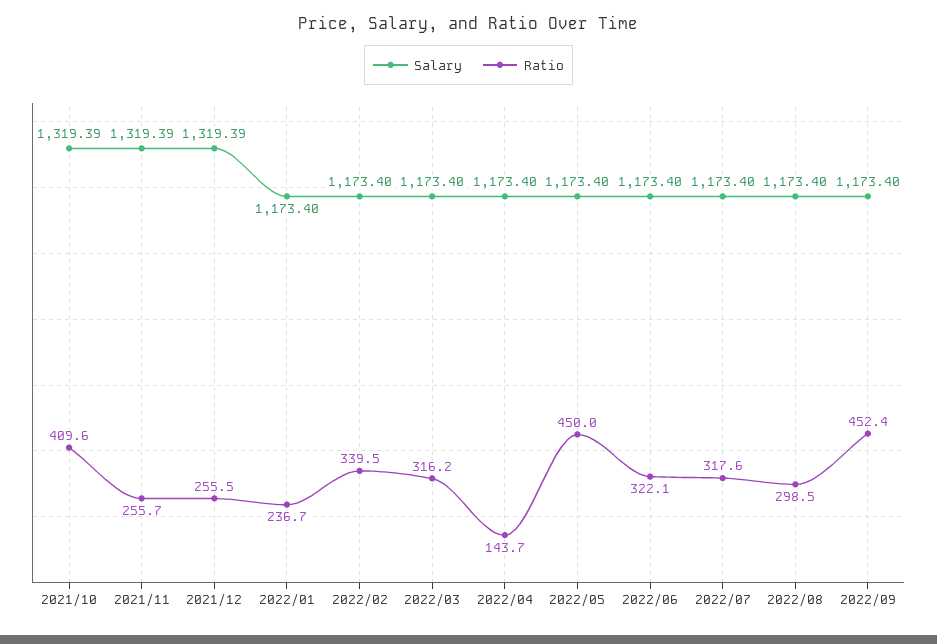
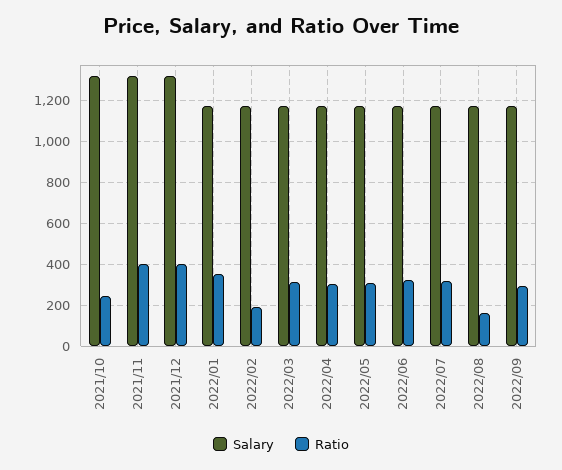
Ratio, 2021/10: 409.6 -> 250
Ratio, 2021/11: 255.7 -> 400
Ratio, 2021/12: 255.5 -> 400
Ratio, 2022/01: 236.7 -> 350
Ratio, 2022/02: 339.5 -> 200
Ratio, 2022/04: 143.7 -> 300
Ratio, 2022/05: 450 -> 300
Ratio, 2022/08: 298.5 -> 150
Ratio, 2022/09: 452.4 -> 300

